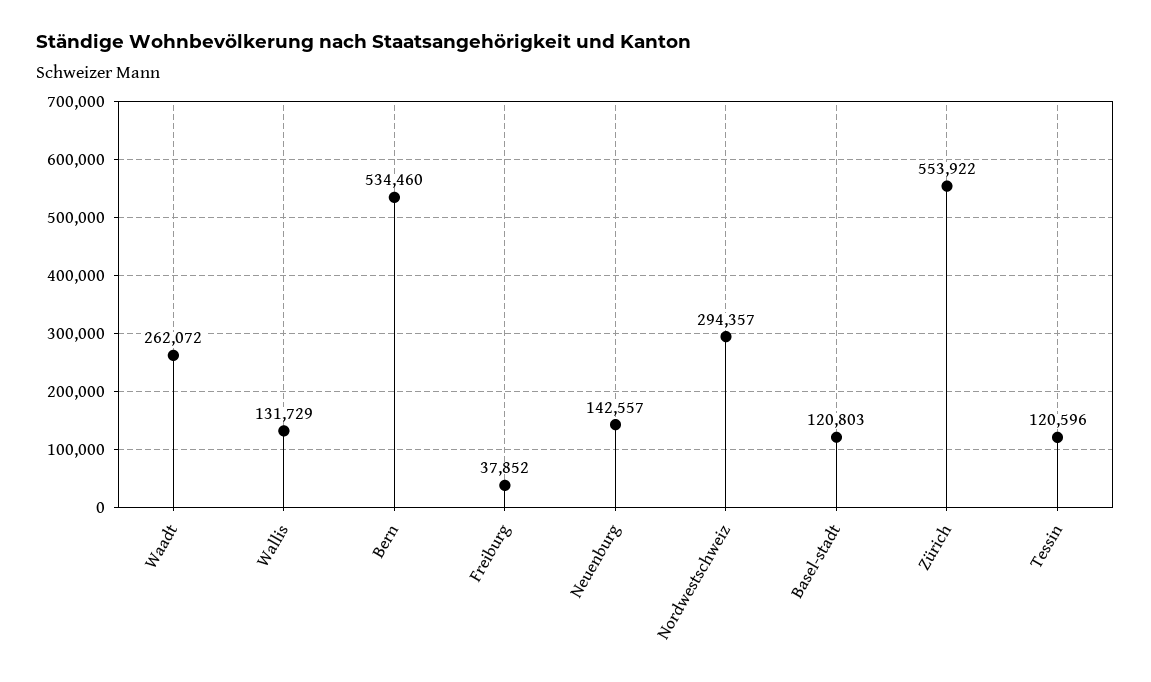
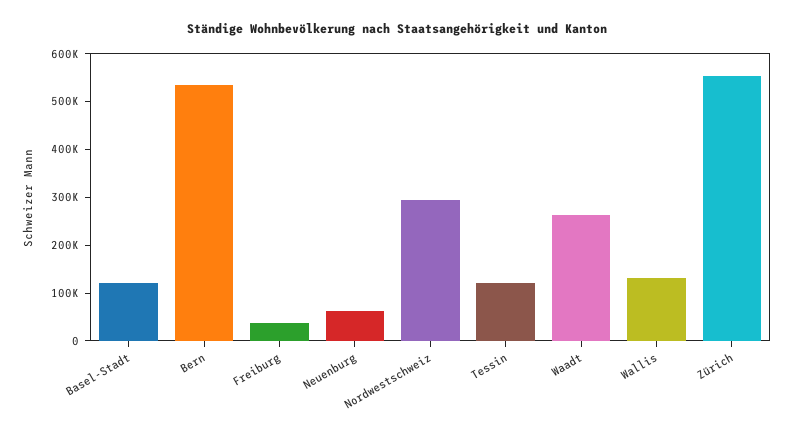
Neuenburg: 142557 -> 60000

